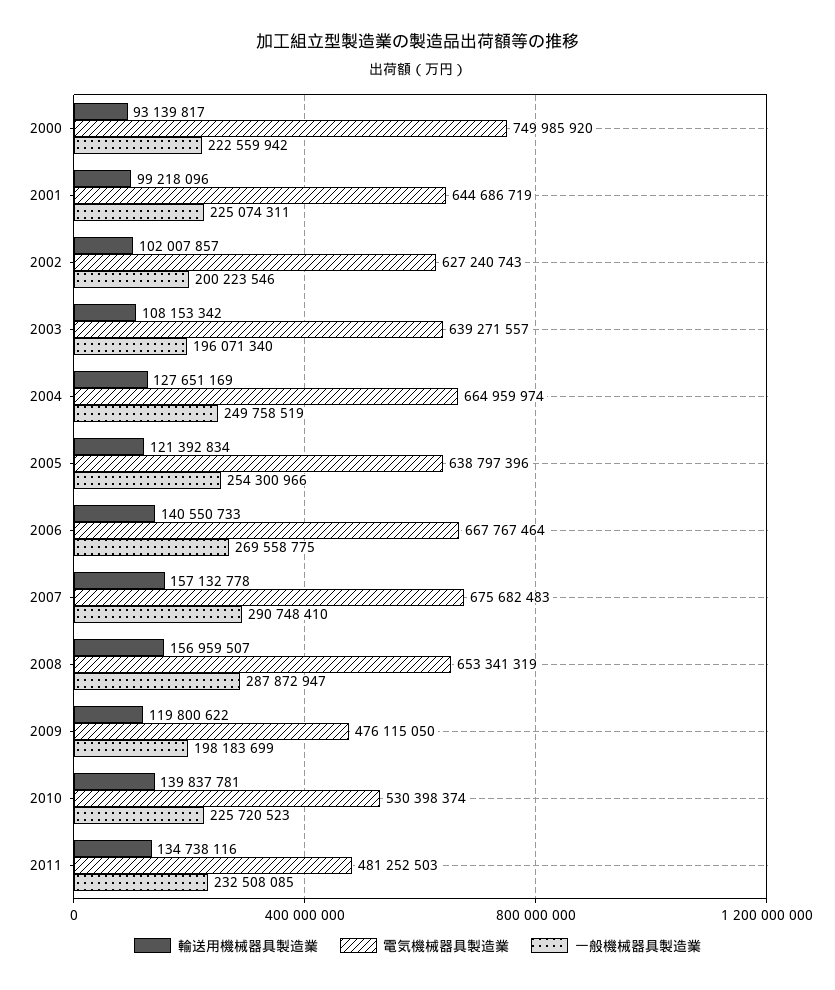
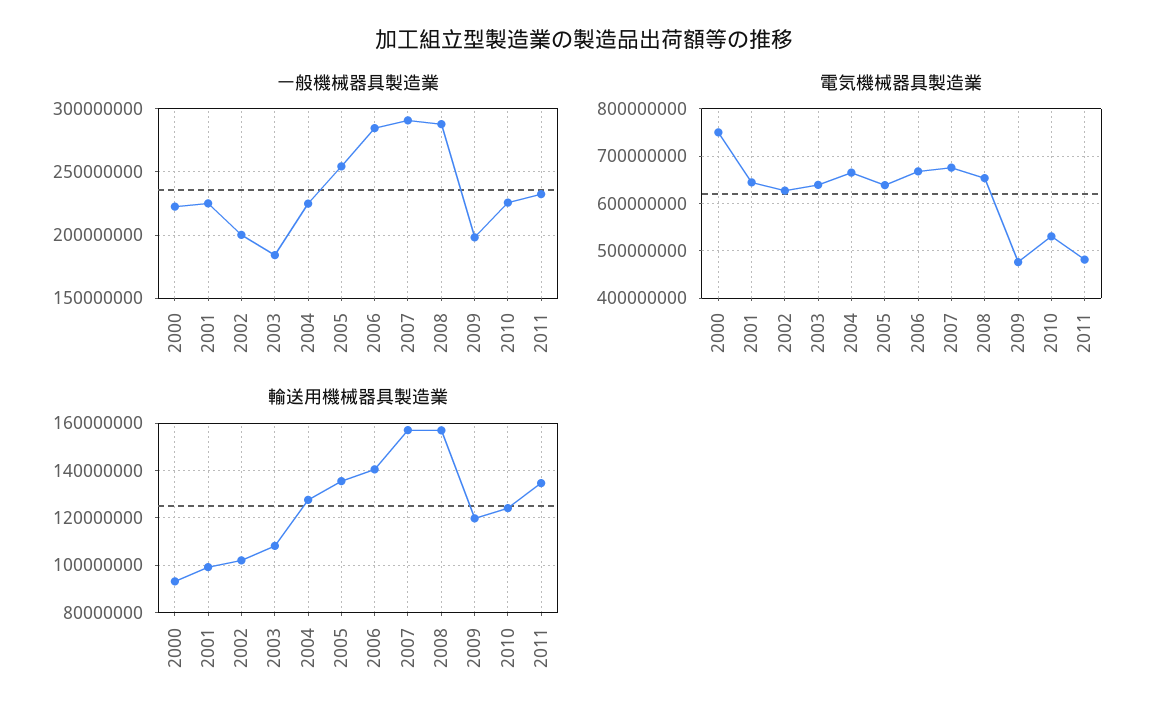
一般機械器具製造業, 2003: 196071340 -> 185000000
一般機械器具製造業, 2004: 249758519 -> 225000000
輸送用機械器具製造業, 2005: 121392834 -> 135000000
一般機械器具製造業, 2006: 269558775 -> 285000000
輸送用機械器具製造業, 2010: 139837781 -> 125000000

